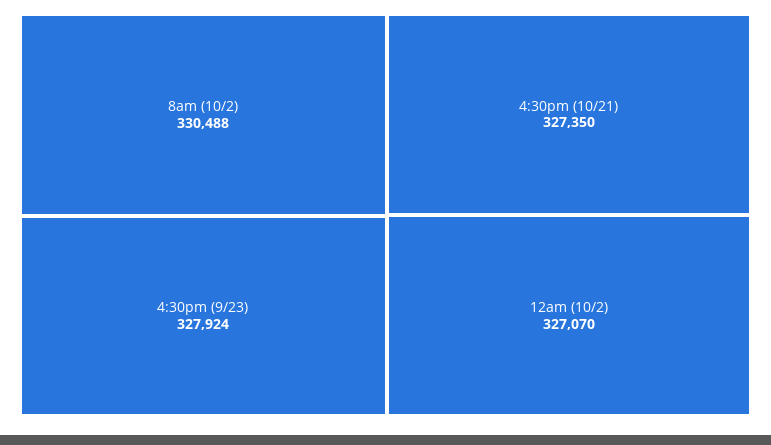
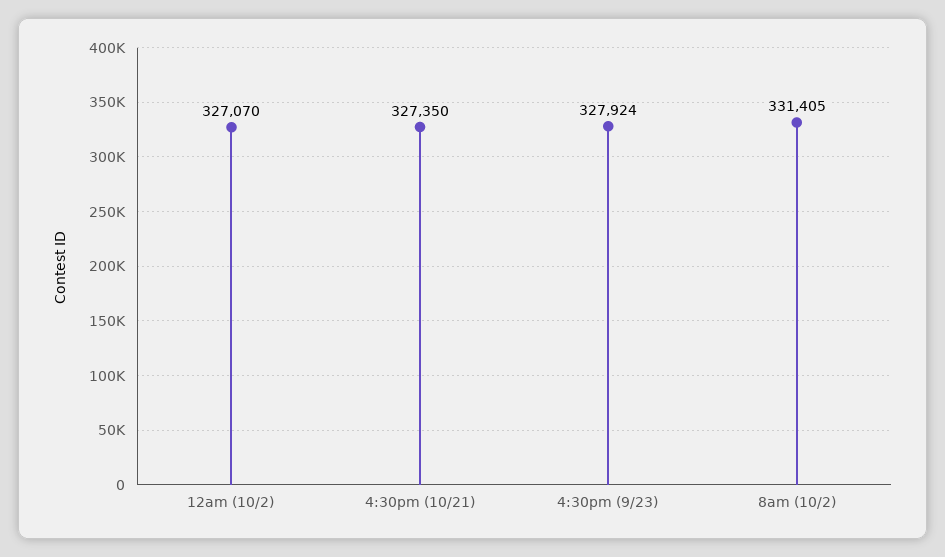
8am (10/2): 330488 -> 331405

